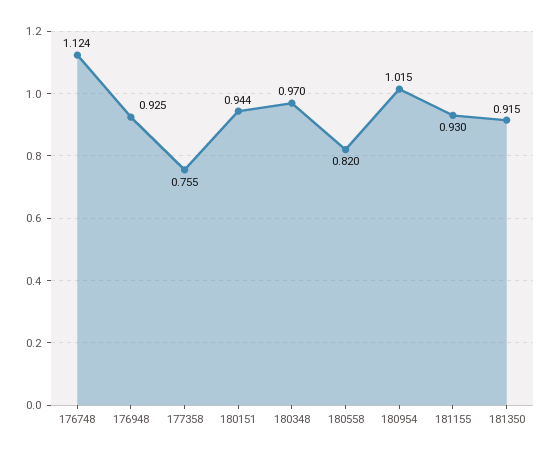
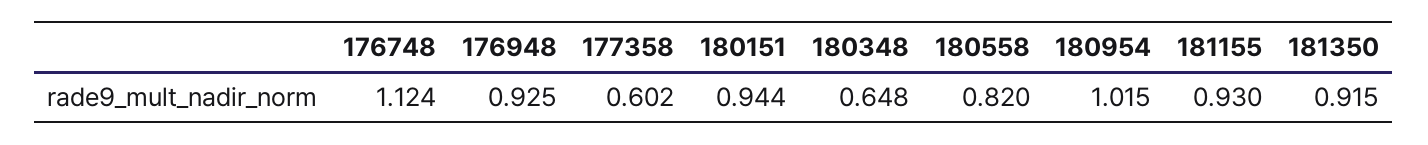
177358: 0.755 -> 0.602
180348: 0.97 -> 0.648

